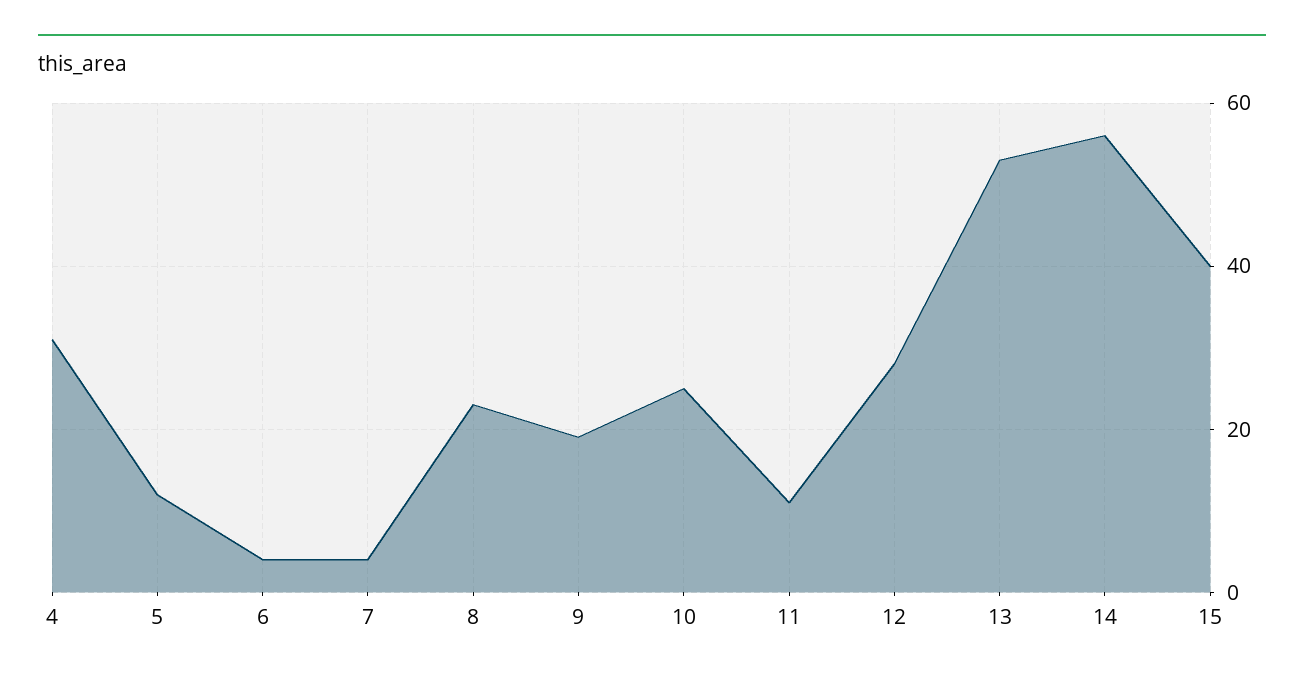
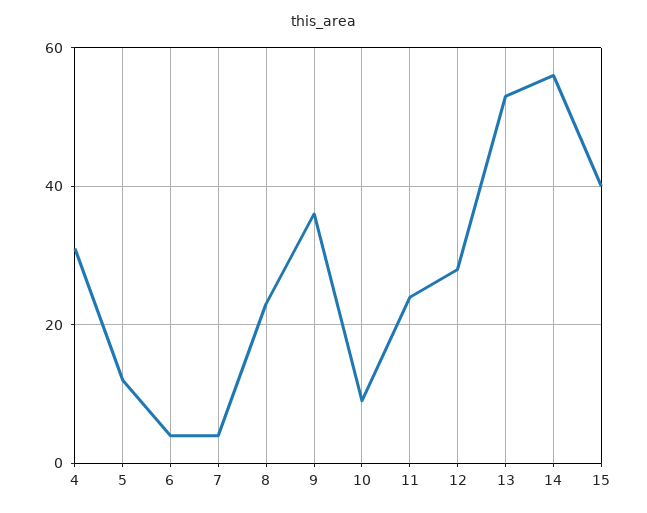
9: 20 -> 35
10: 25 -> 10
11: 10 -> 25

